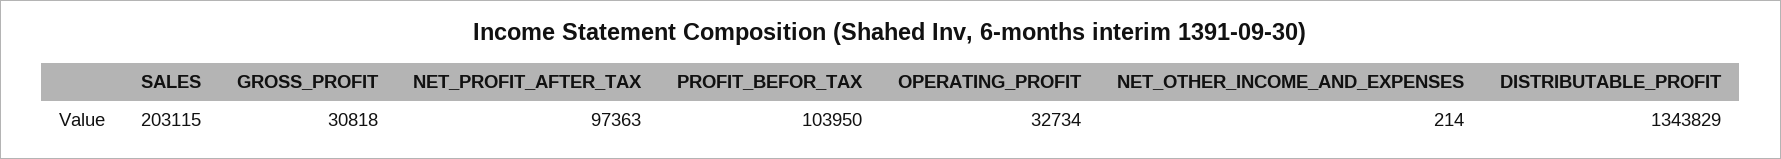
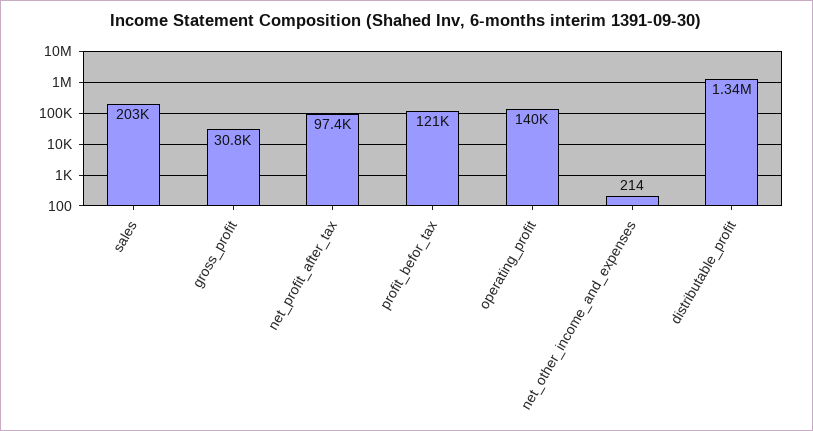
PROFIT_BEFOR_TAX: 103950 -> 121000
OPERATING_PROFIT: 32734 -> 140000

